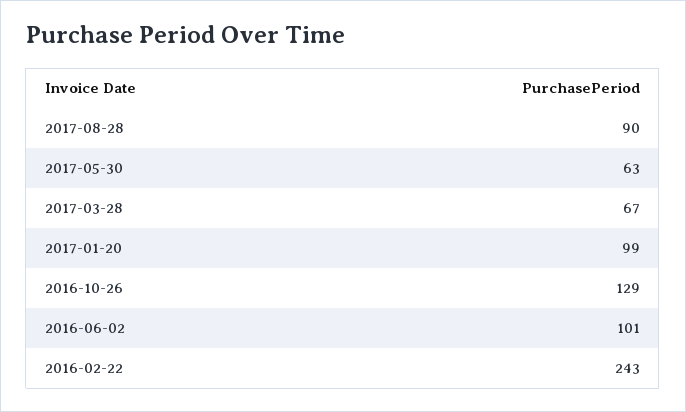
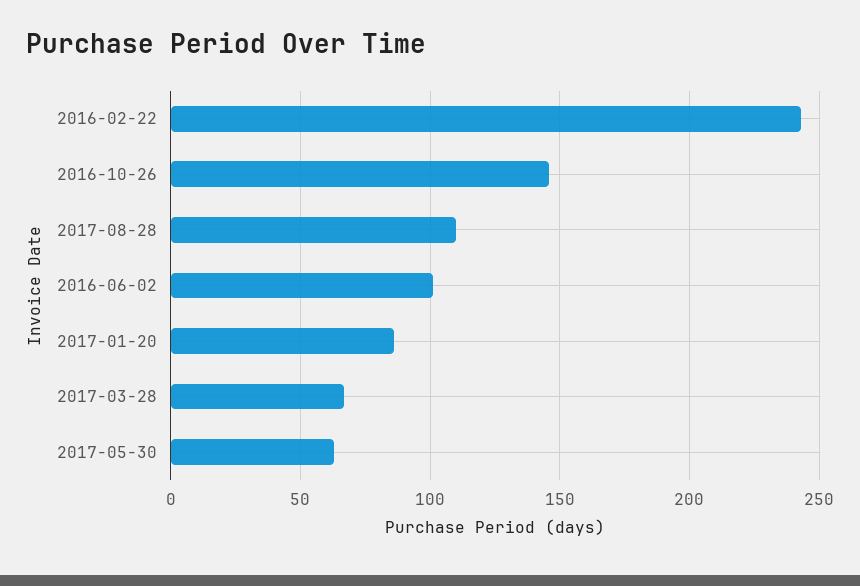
2017-08-28: 90 -> 110
2017-01-20: 99 -> 85
2016-10-26: 129 -> 145

